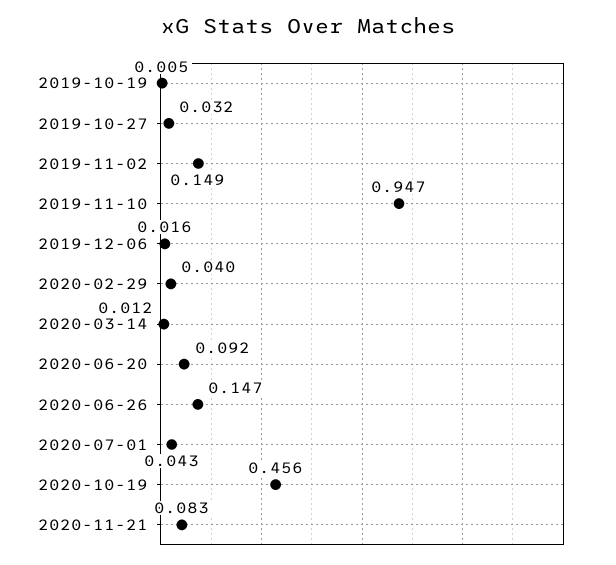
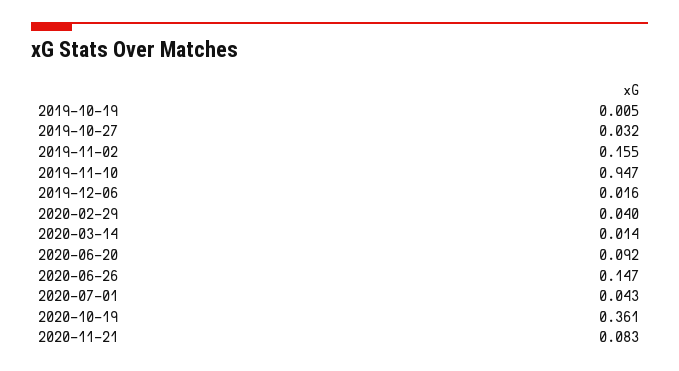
2019-11-02: 0.149 -> 0.155
2020-03-14: 0.012 -> 0.014
2020-10-19: 0.456 -> 0.361

